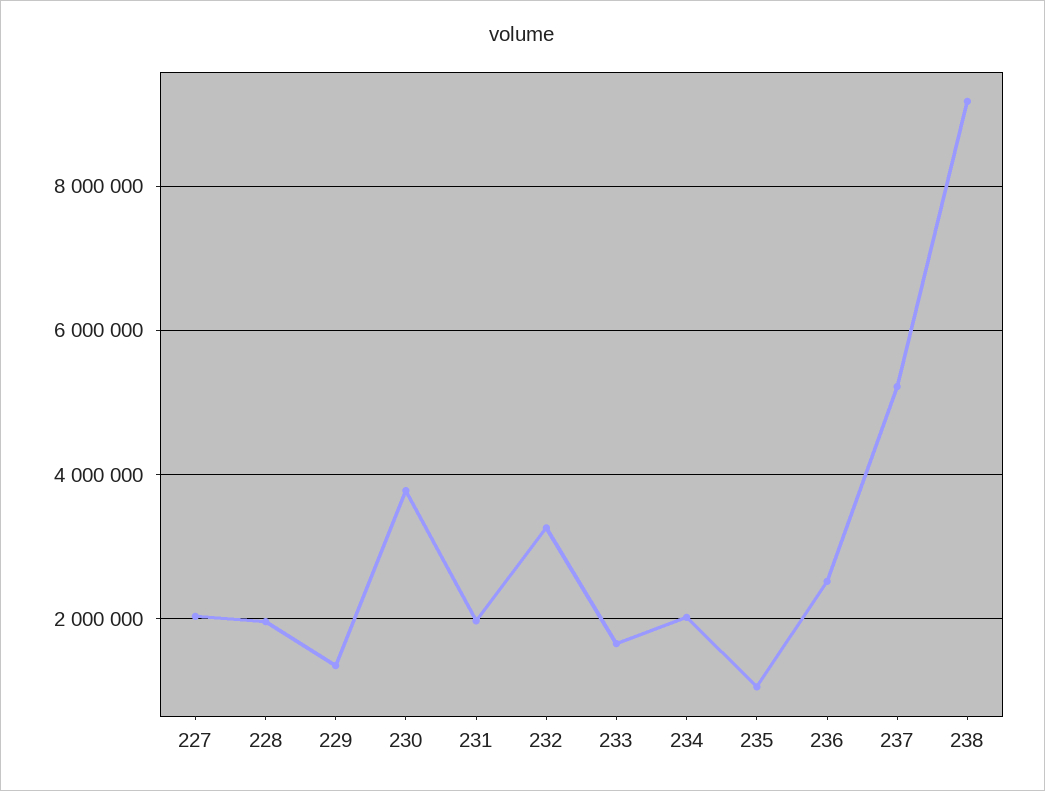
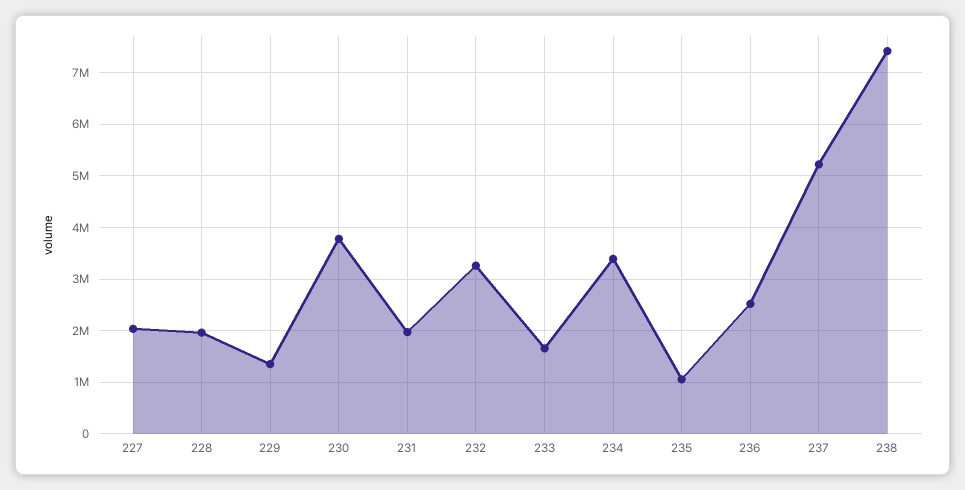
234: 2000000 -> 3400000
238: 9200000 -> 7400000

